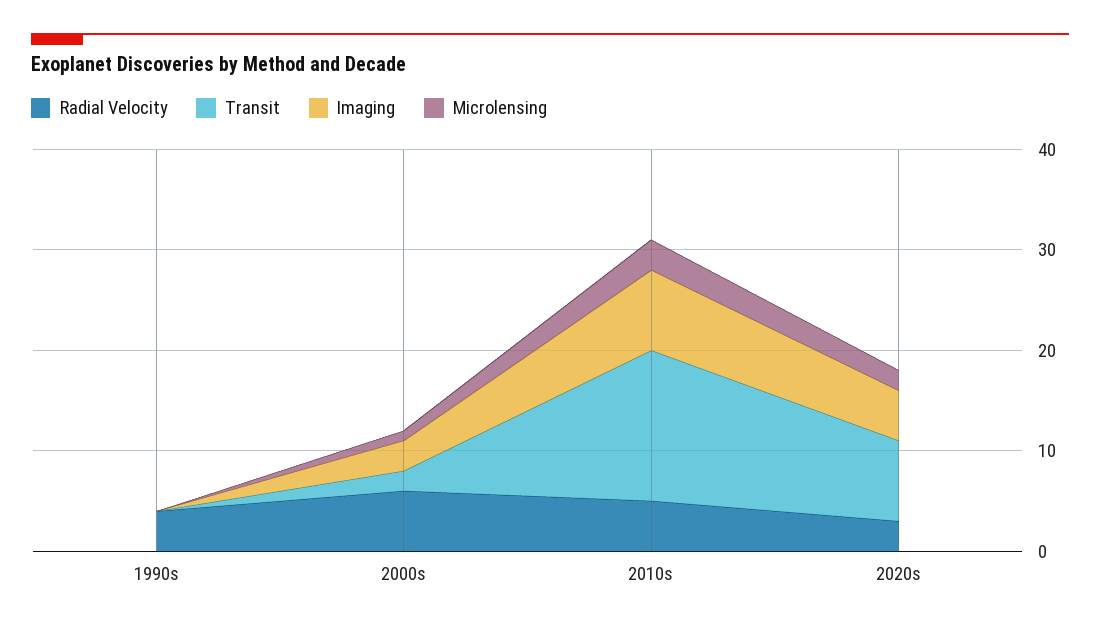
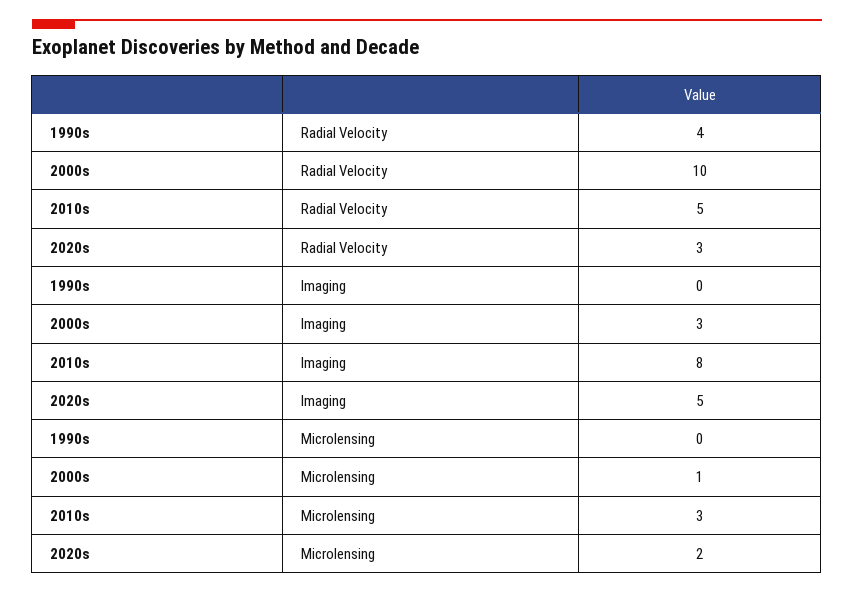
Transit, 1990s: 0 -> none
Radial Velocity, 2000s: 6 -> 10
Transit, 2000s: 2 -> none
Transit, 2010s: 15 -> none
Transit, 2020s: 8 -> none

